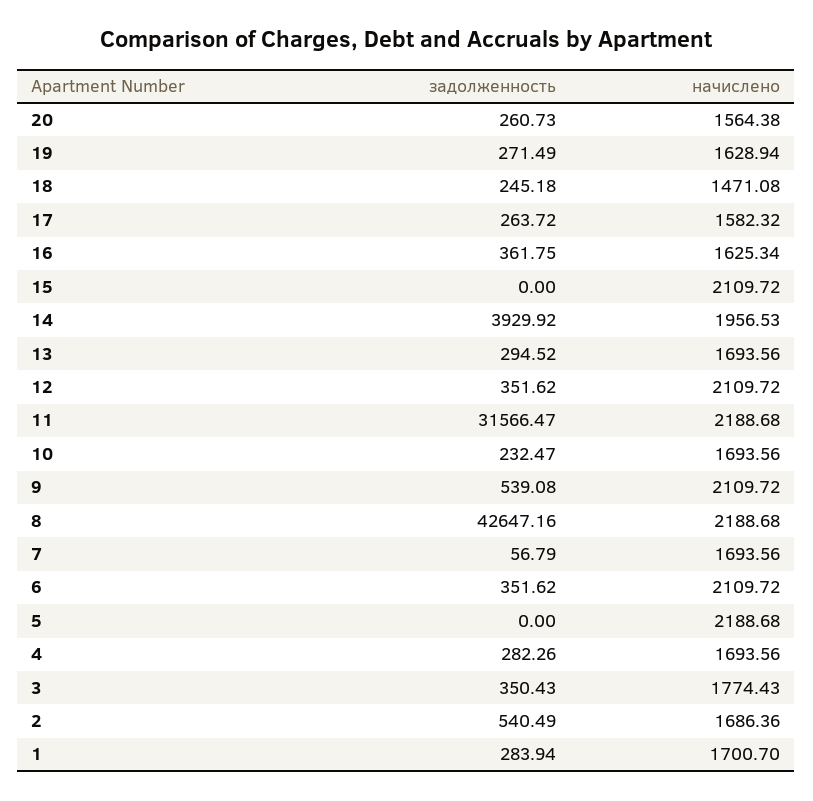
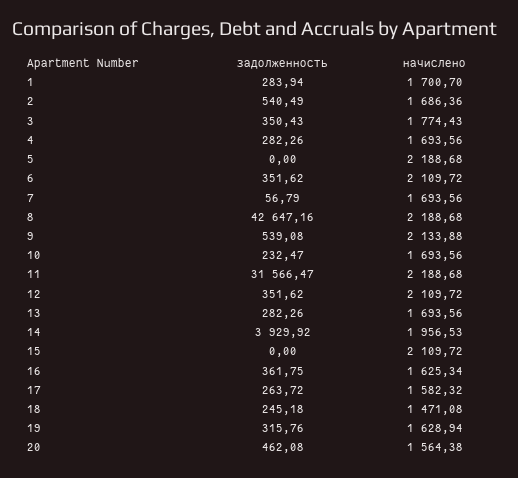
задолженность, 20: 260.73 -> 462.08
задолженность, 19: 271.49 -> 315.76
задолженность, 13: 294.52 -> 282.26
начислено, 9: 2109.72 -> 2133.88

